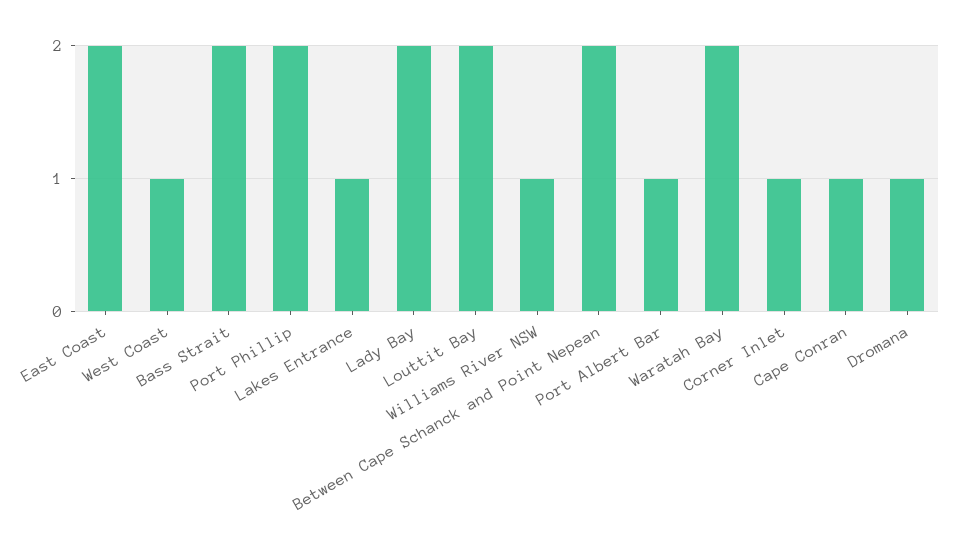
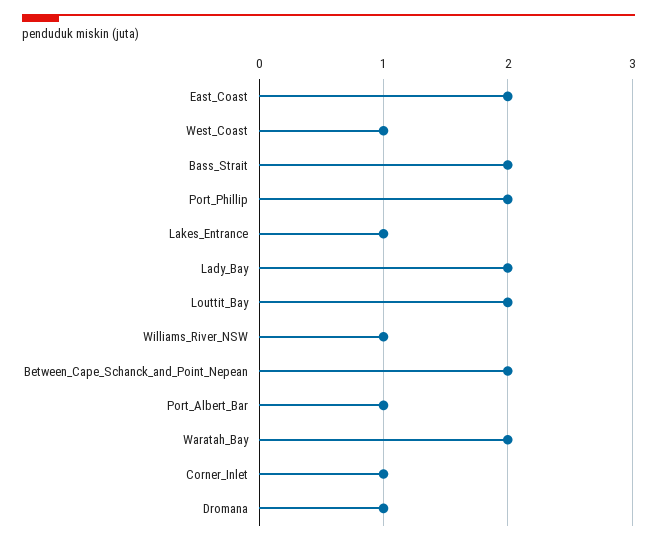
Cape Conran: 1 -> none

